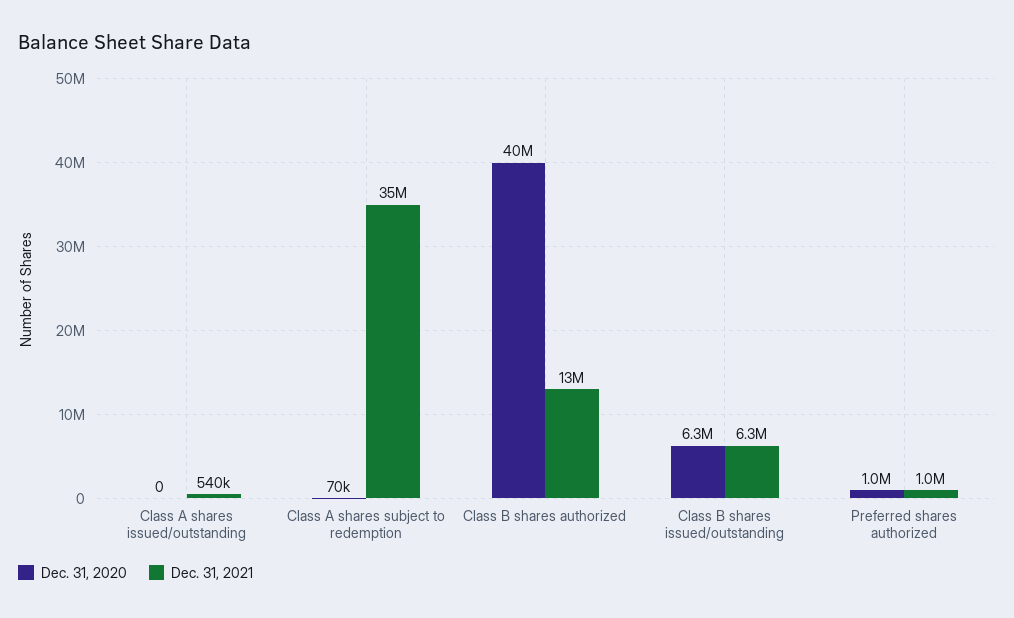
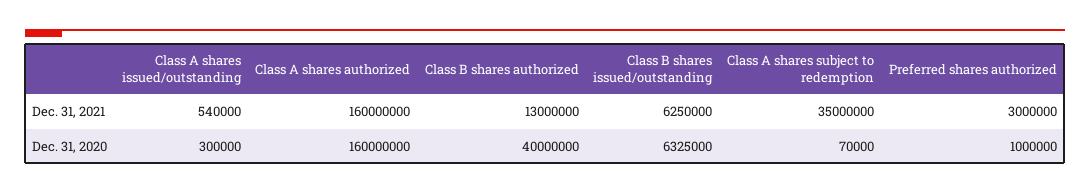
Dec. 31, 2020, Class A shares issued/outstanding: 0 -> 300000
Dec. 31, 2021, Preferred shares authorized: 1000000 -> 3000000
Dec. 31, 2021, Class A shares authorized: none -> 160000000
Dec. 31, 2020, Class A shares authorized: none -> 160000000

